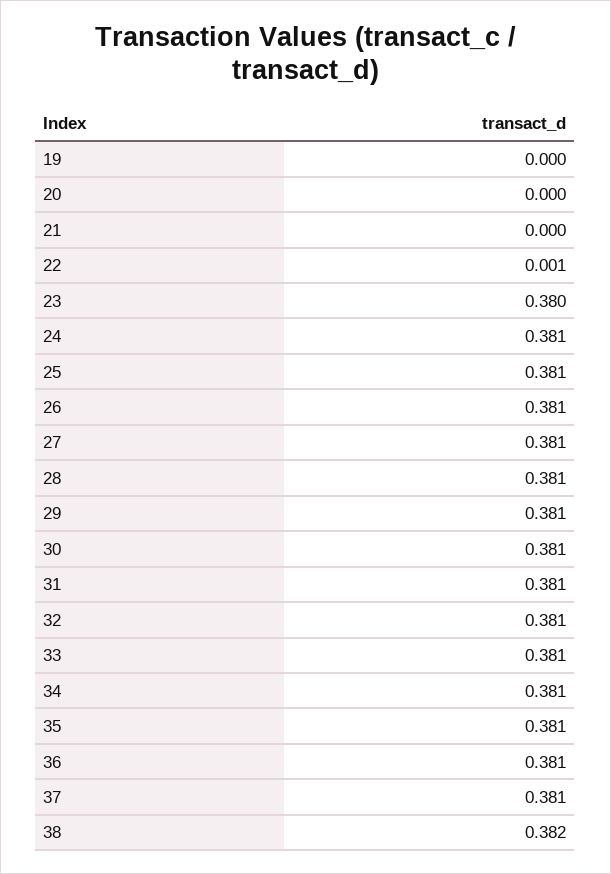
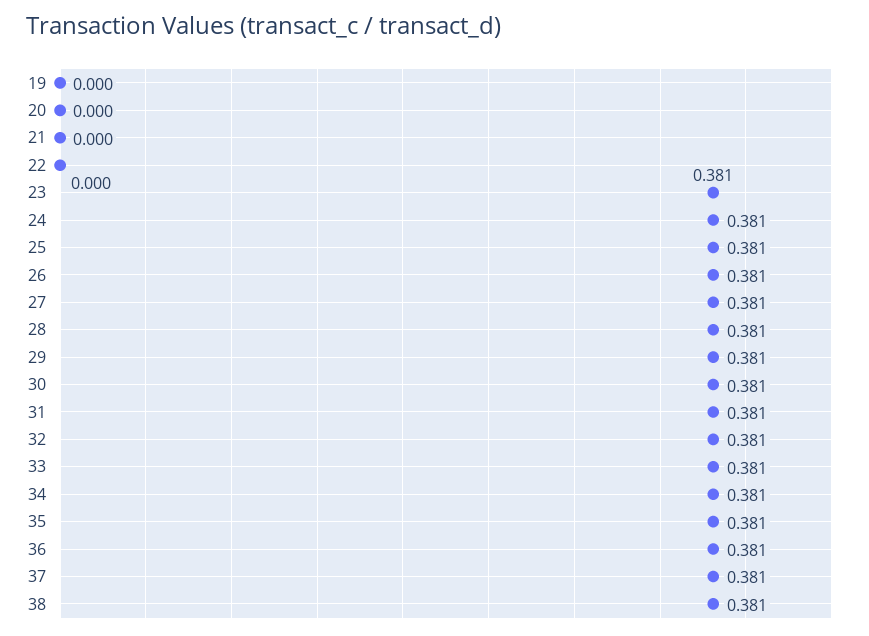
22: 0.001 -> 0
23: 0.38 -> 0.381
38: 0.382 -> 0.381

